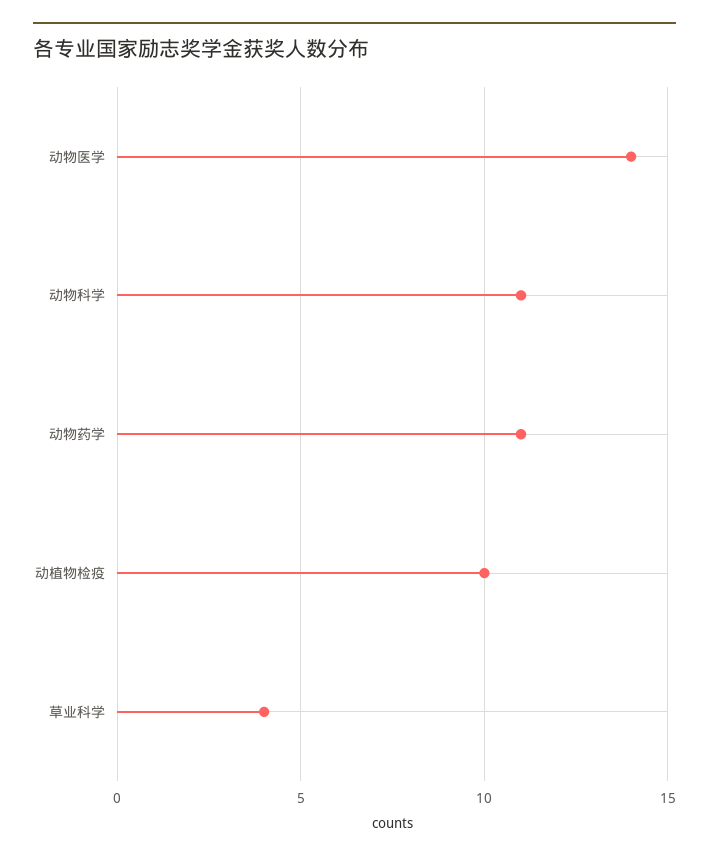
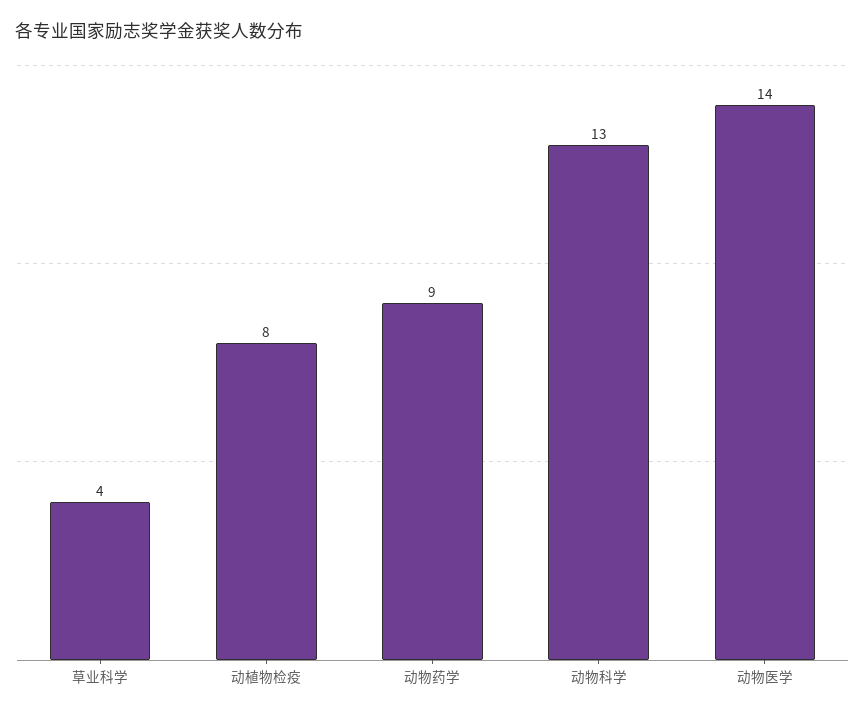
动物科学: 11 -> 13
动物药学: 11 -> 9
动植物检疫: 10 -> 8

